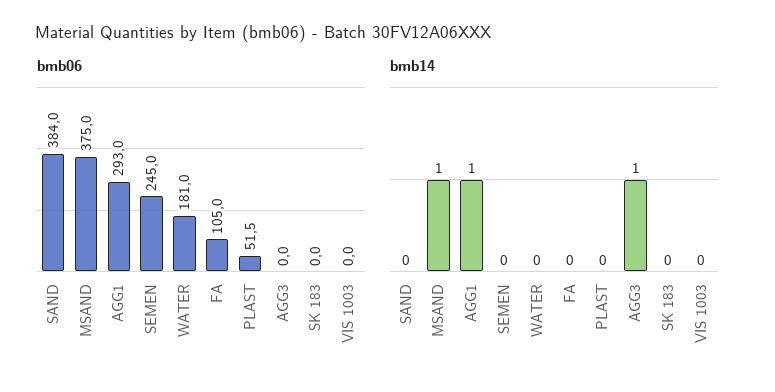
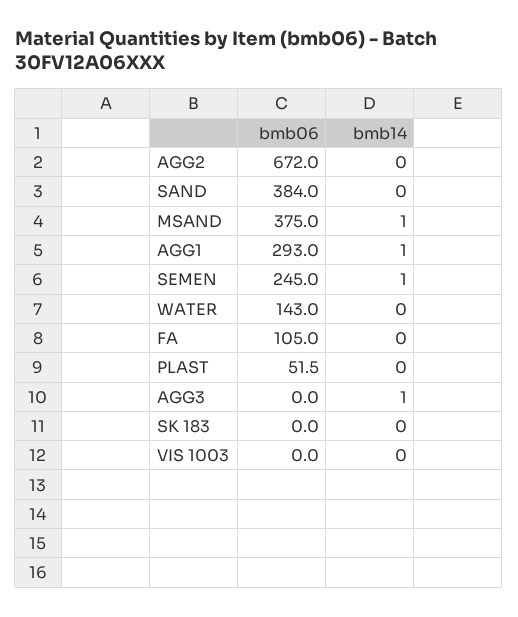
bmb06, WATER: 181 -> 143
bmb14, SEMEN: 0 -> 1
bmb06, AGG2: none -> 672
bmb14, AGG2: none -> 0

